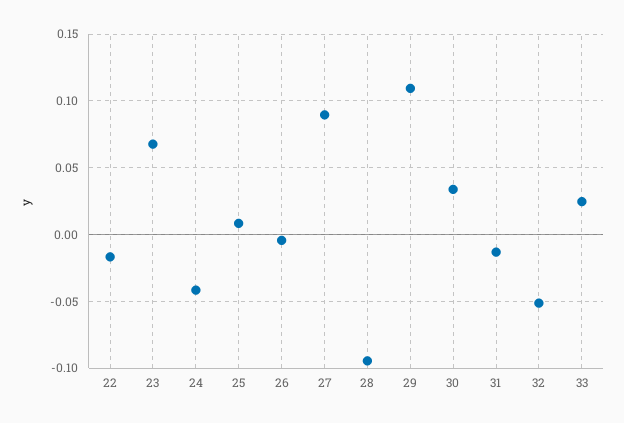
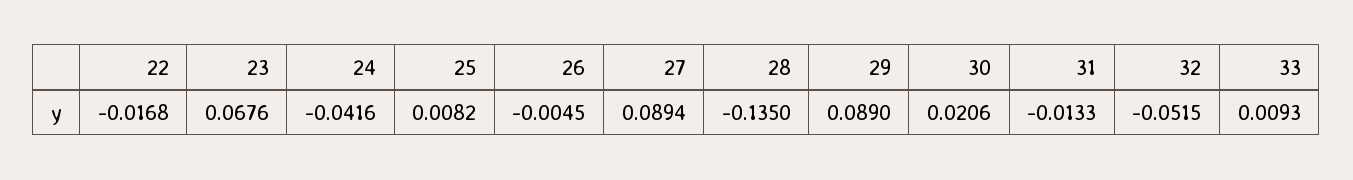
28: -0.095 -> -0.135
29: 0.11 -> 0.089
30: 0.035 -> 0.0206
33: 0.025 -> 0.0093

